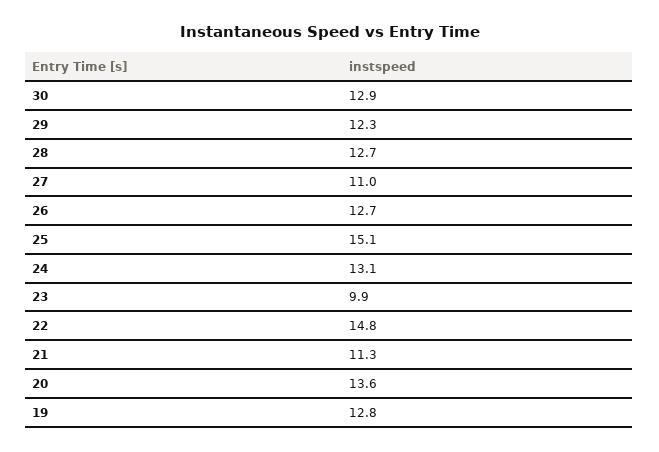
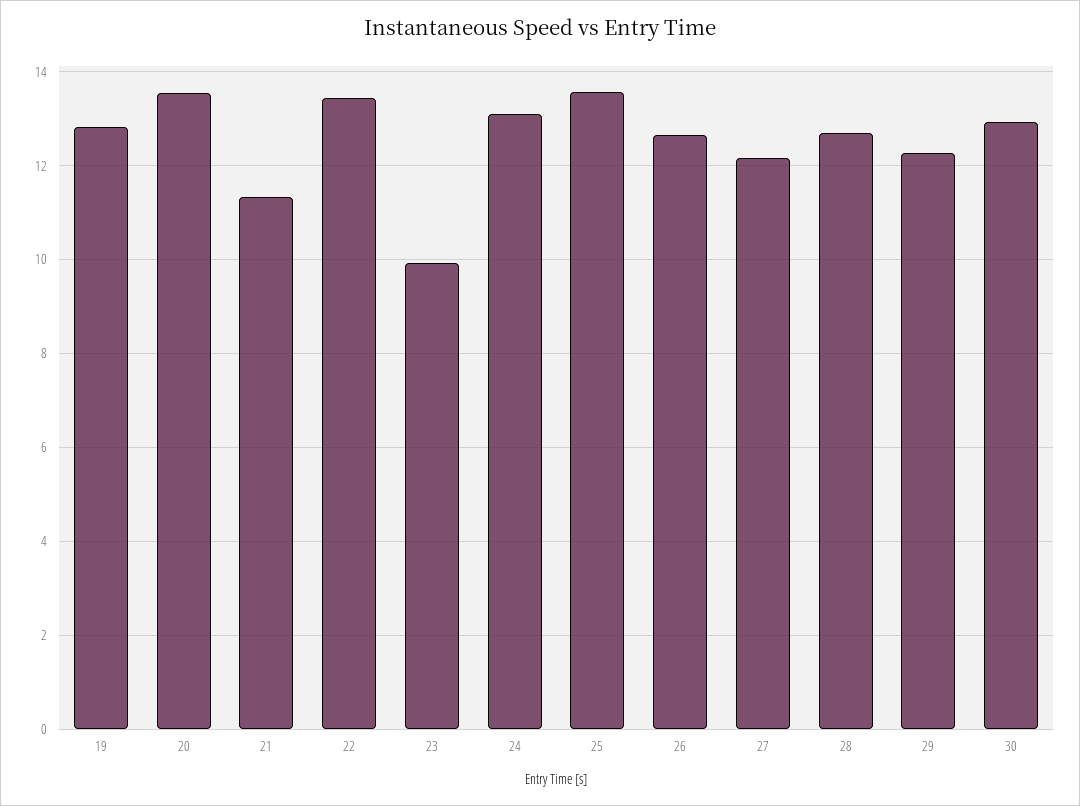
27: 11 -> 12.2
25: 15.1 -> 13.6
22: 14.8 -> 13.4

